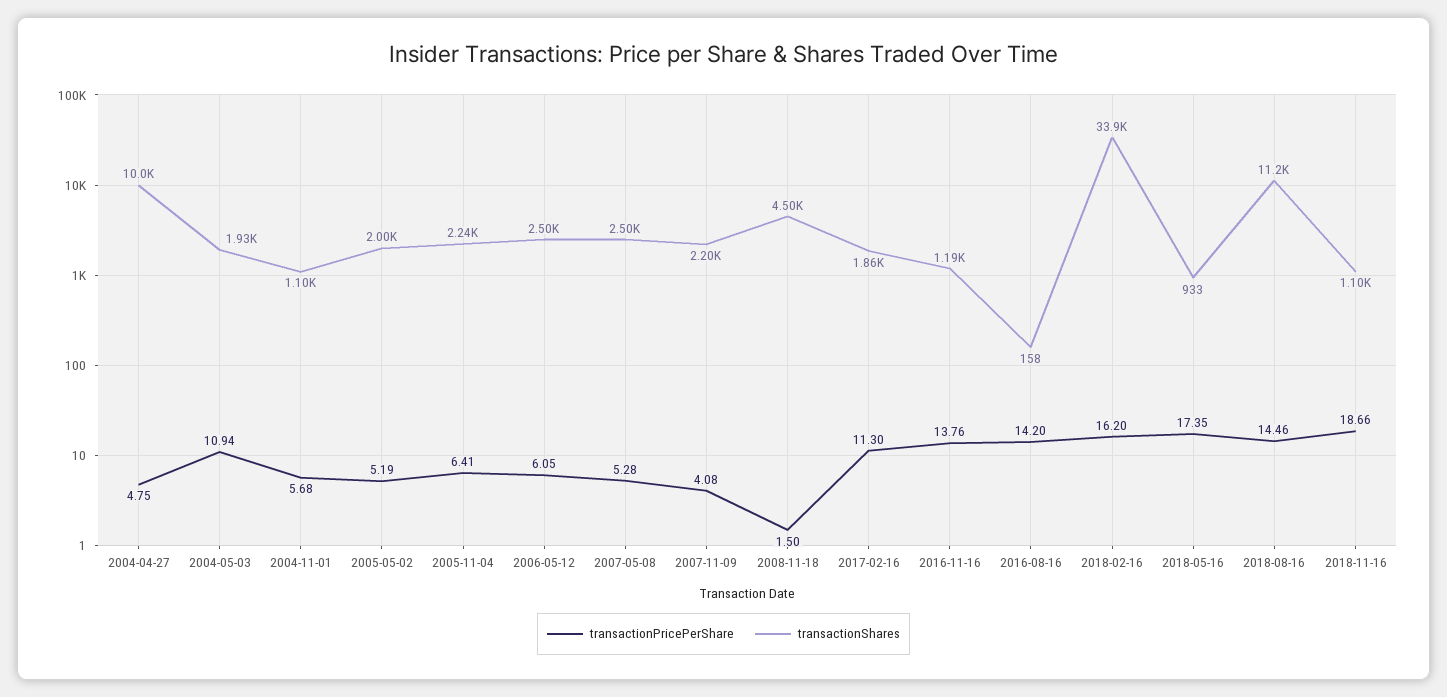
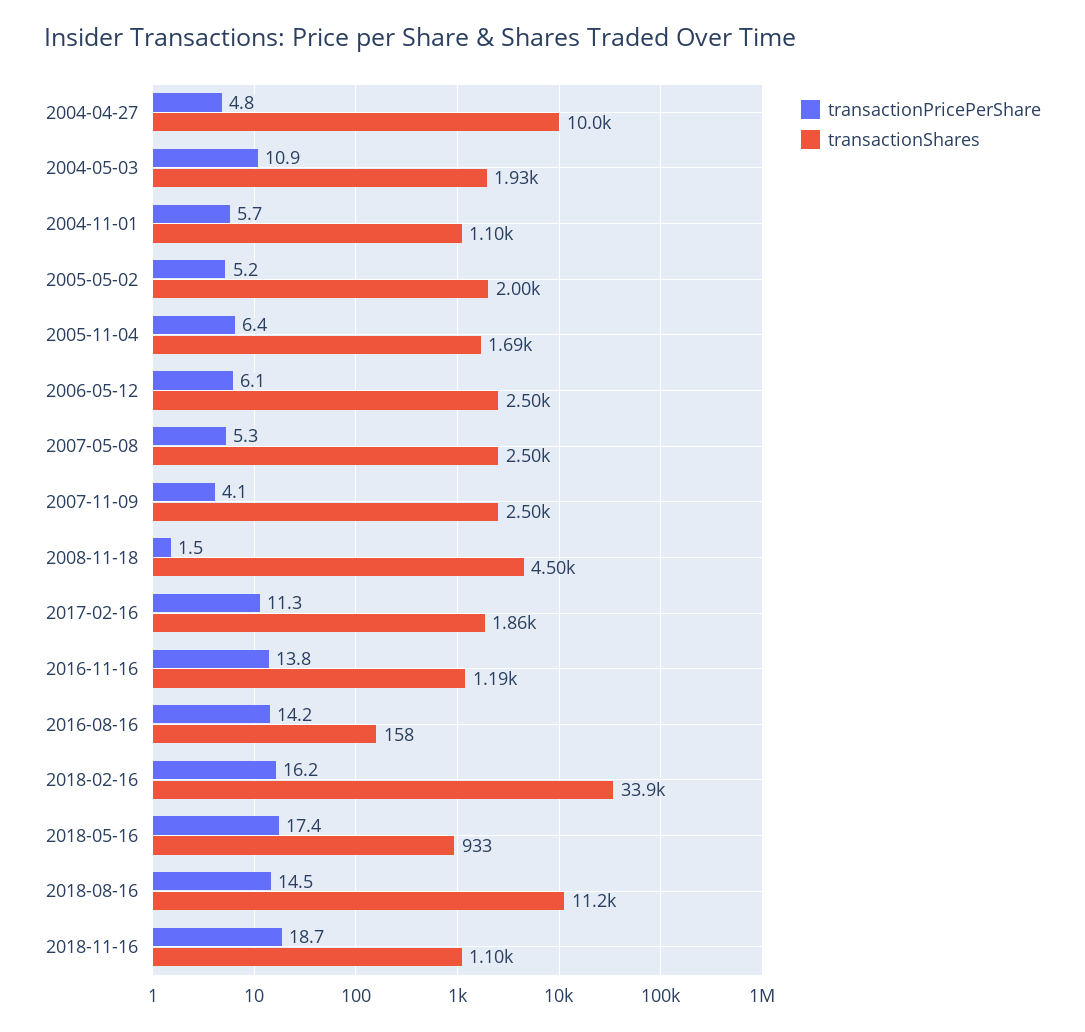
transactionShares, 2005-11-04: 2240 -> 1690
transactionShares, 2007-11-09: 2200 -> 2500

